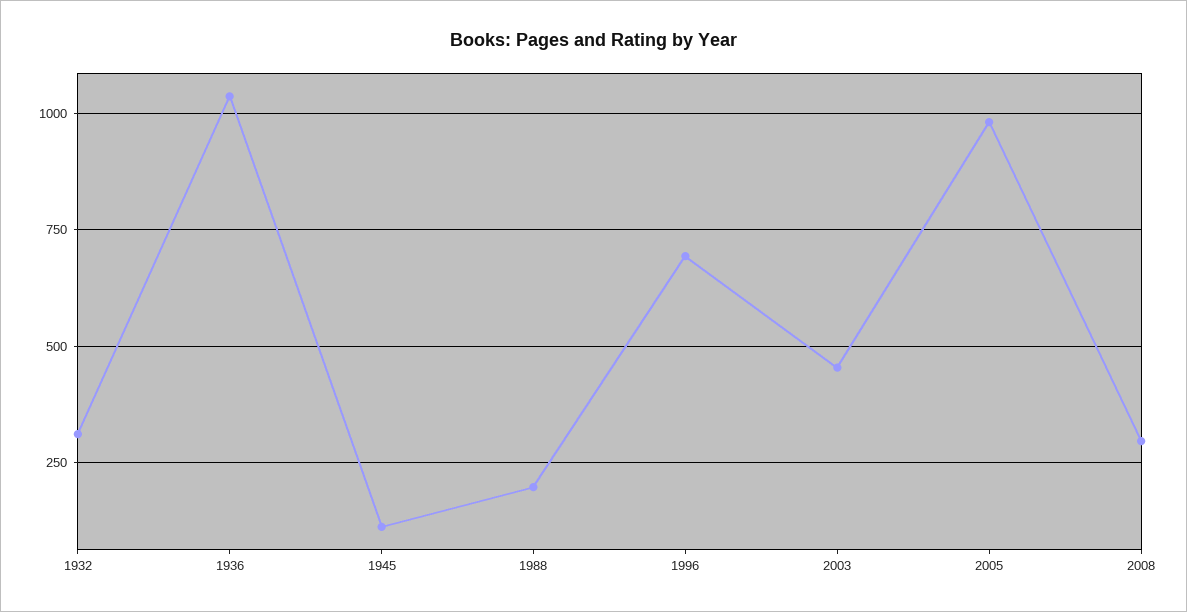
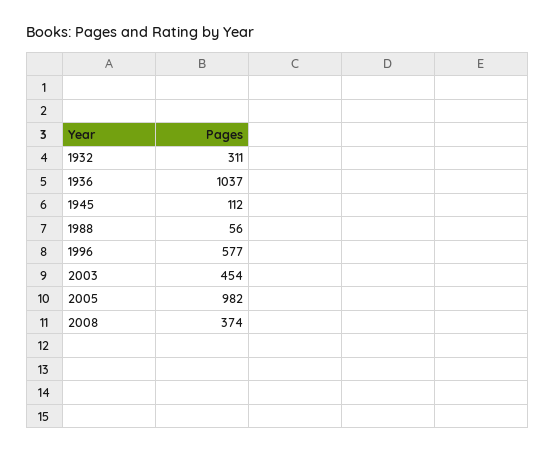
1988: 200 -> 56
1996: 700 -> 577
2008: 300 -> 374

